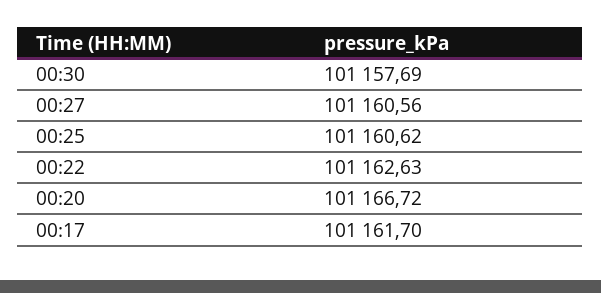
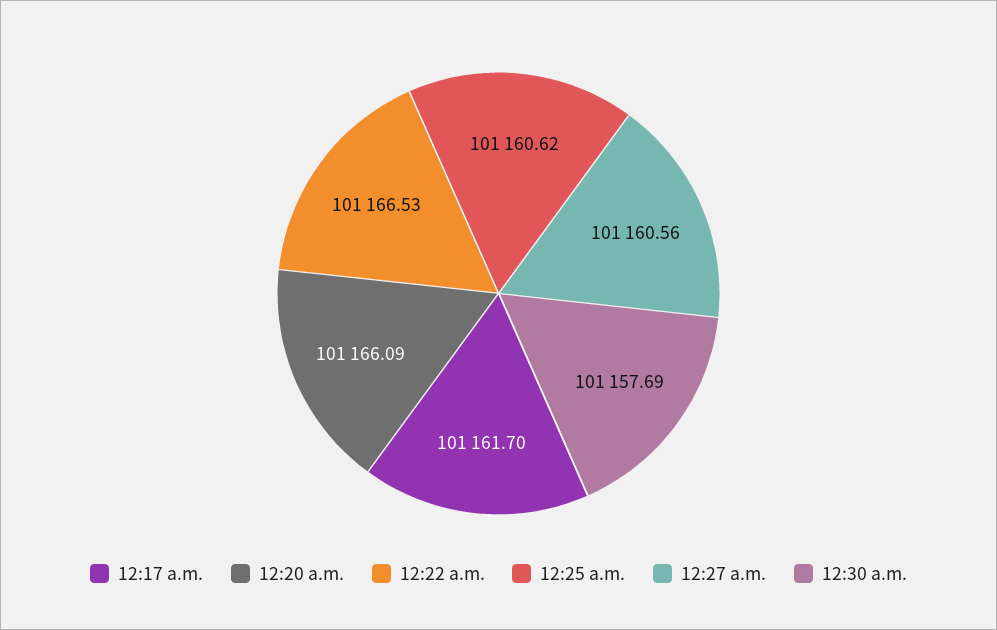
00:22: 101162.63 -> 101166.53
00:20: 101166.72 -> 101166.09

